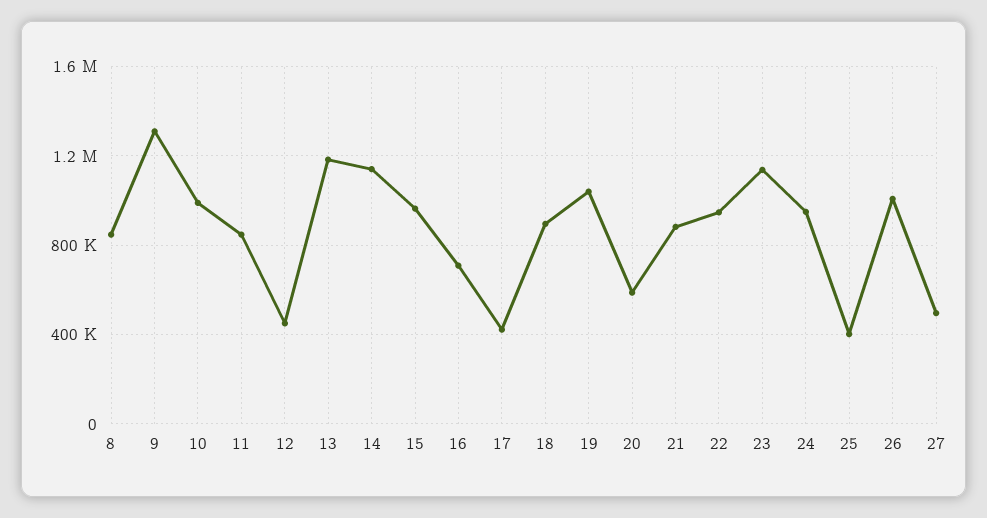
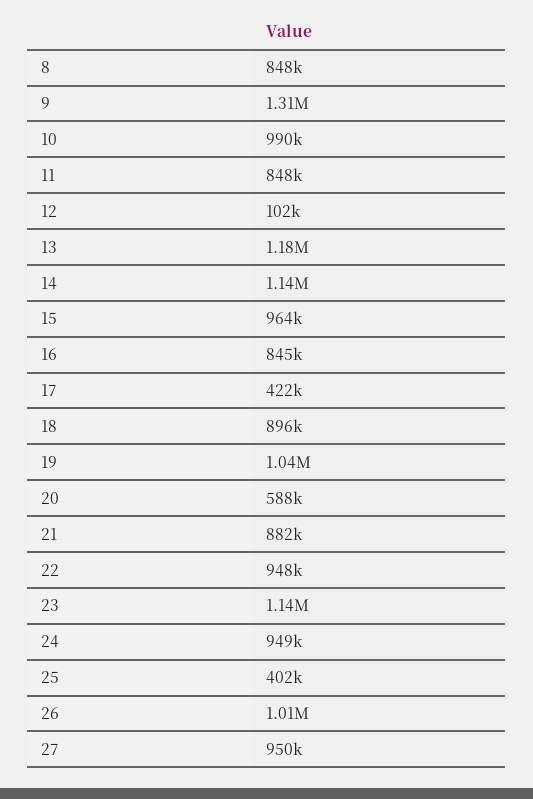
12: 450000 -> 102000
16: 700000 -> 845000
27: 500000 -> 950000

